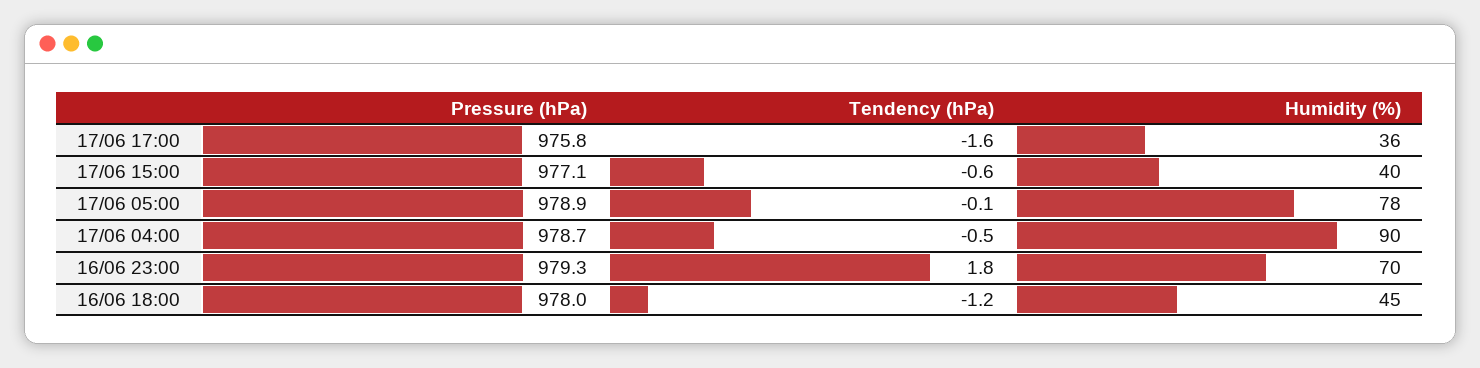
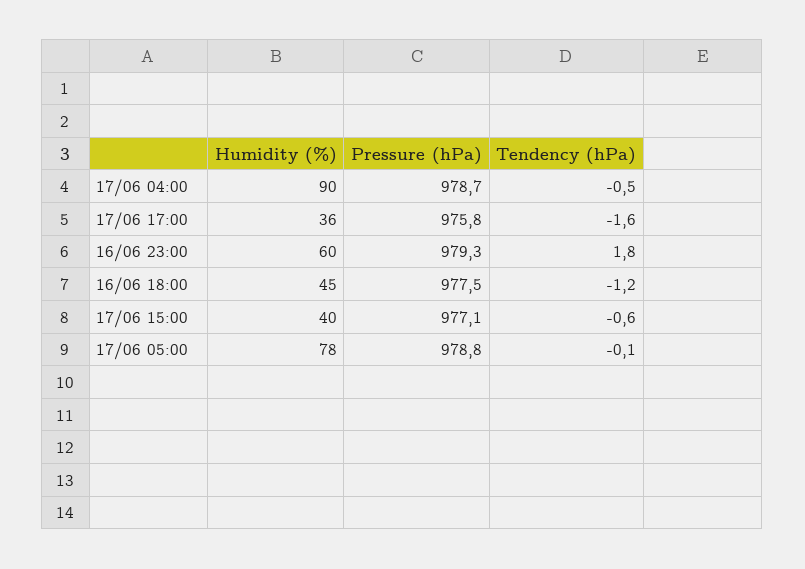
Pressure (hPa), 17/06 05:00: 978.9 -> 978.8
Humidity (%), 16/06 23:00: 70 -> 60
Pressure (hPa), 16/06 18:00: 978 -> 977.5

